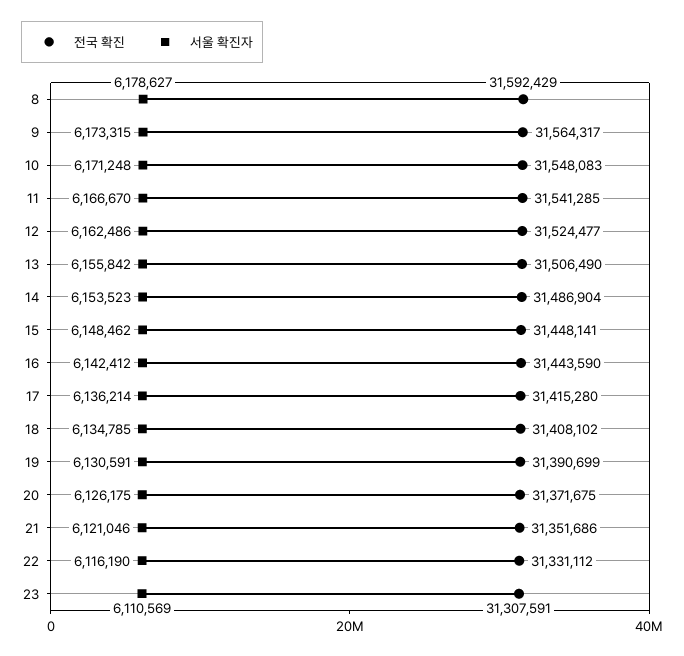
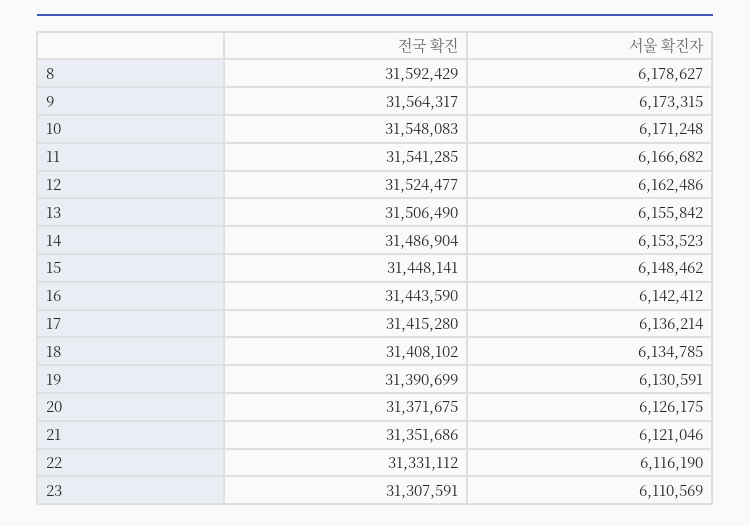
서울 확진자, 11: 6166670 -> 6166682

